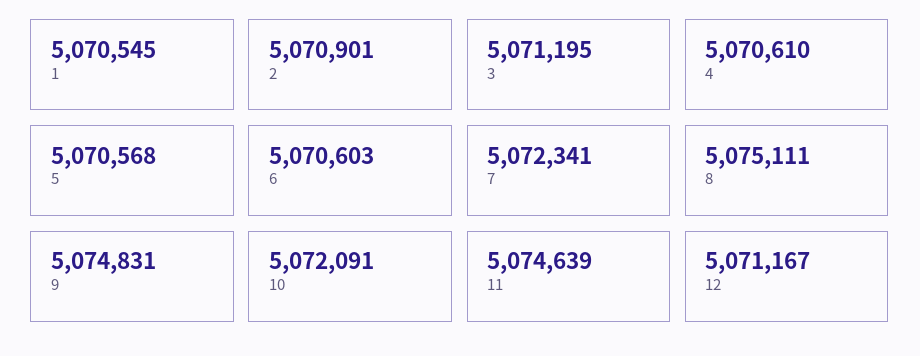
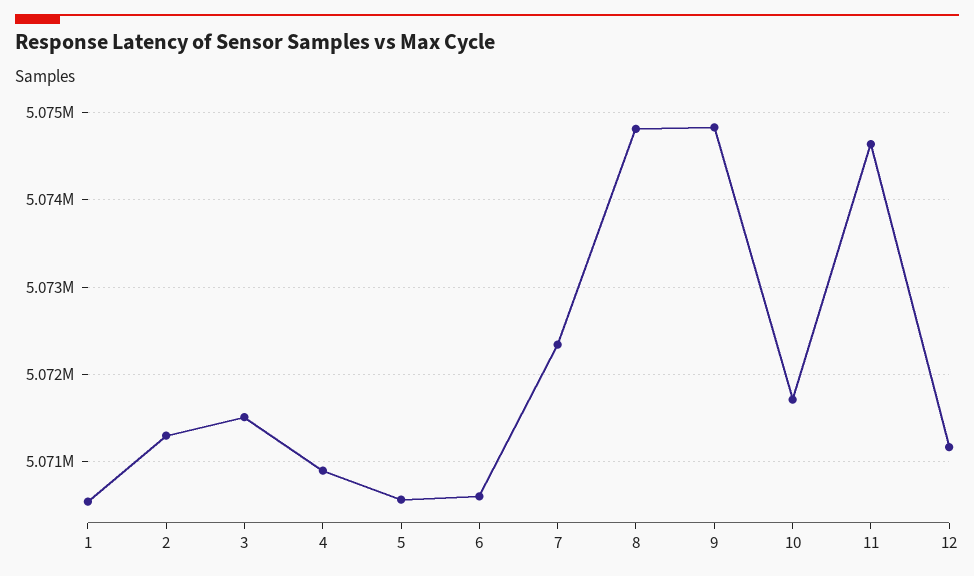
2: 5070901 -> 5071300
3: 5071195 -> 5071500
4: 5070610 -> 5070900
8: 5075111 -> 5074800
10: 5072091 -> 5071700

